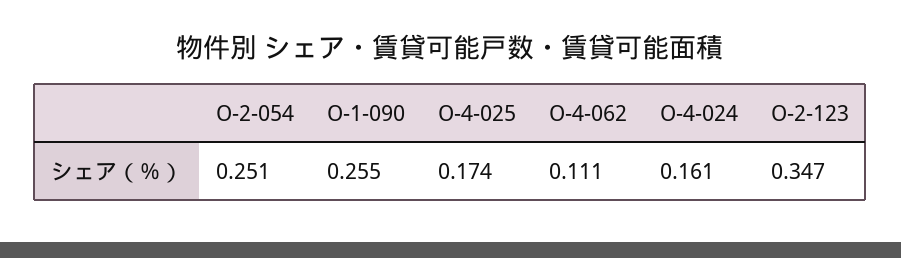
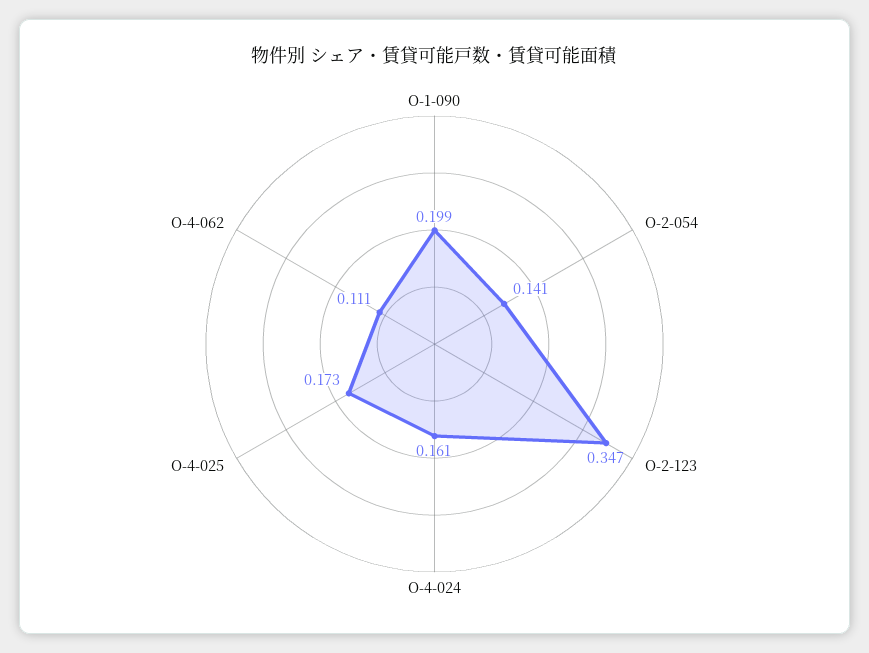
O-2-054: 0.251 -> 0.141
O-1-090: 0.255 -> 0.199
O-4-025: 0.174 -> 0.173

